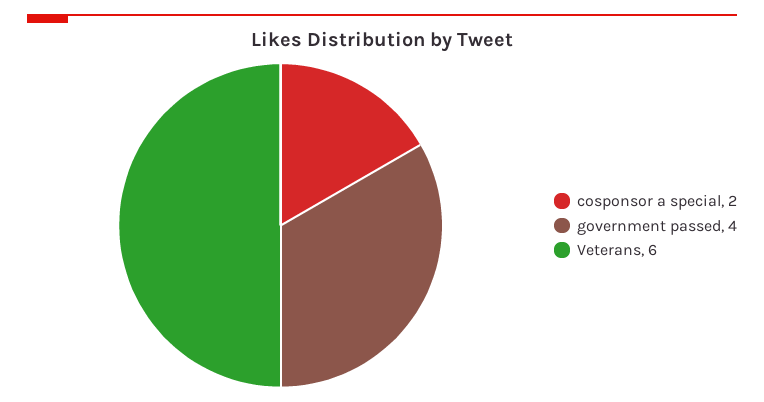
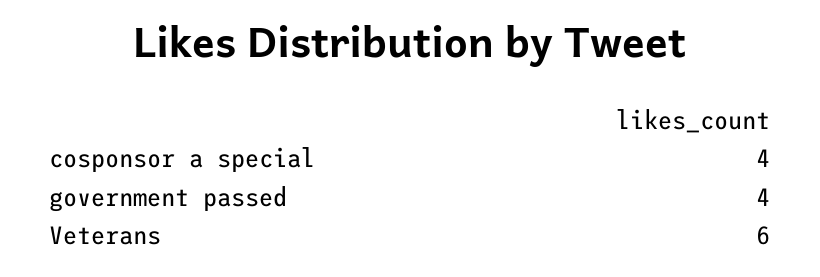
cosponsor a special: 2 -> 4

